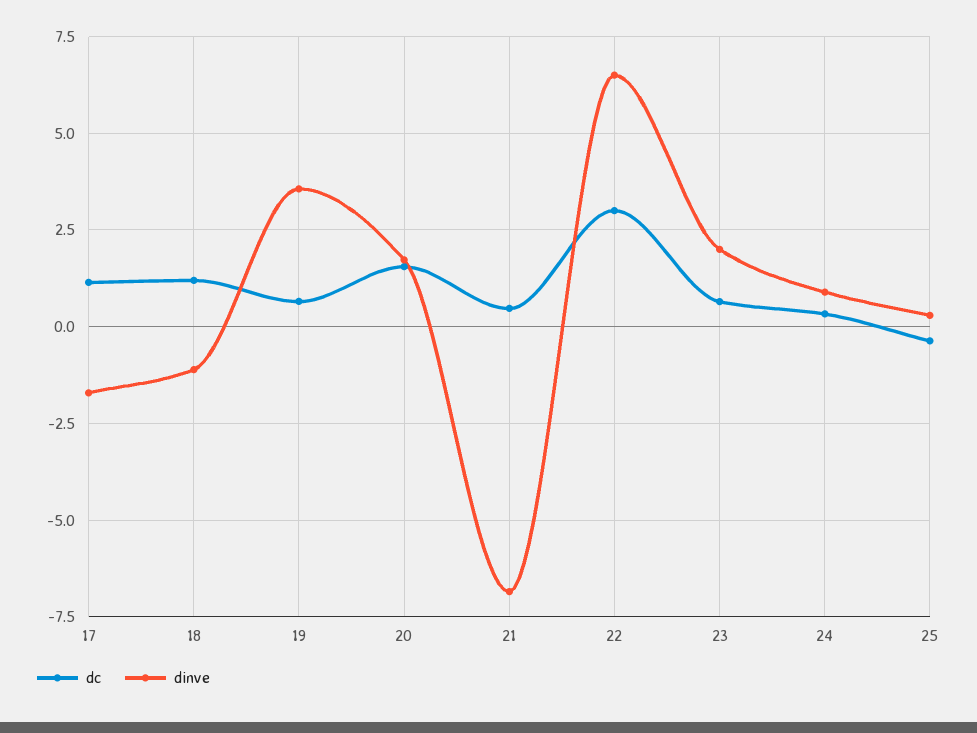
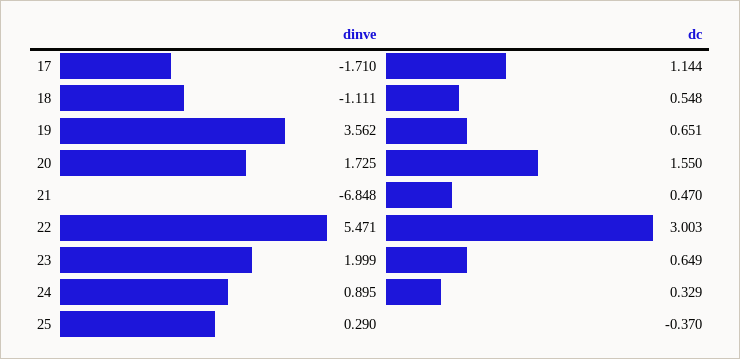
dc, 18: 1.25 -> 0.548
dinve, 22: 6.5 -> 5.471

